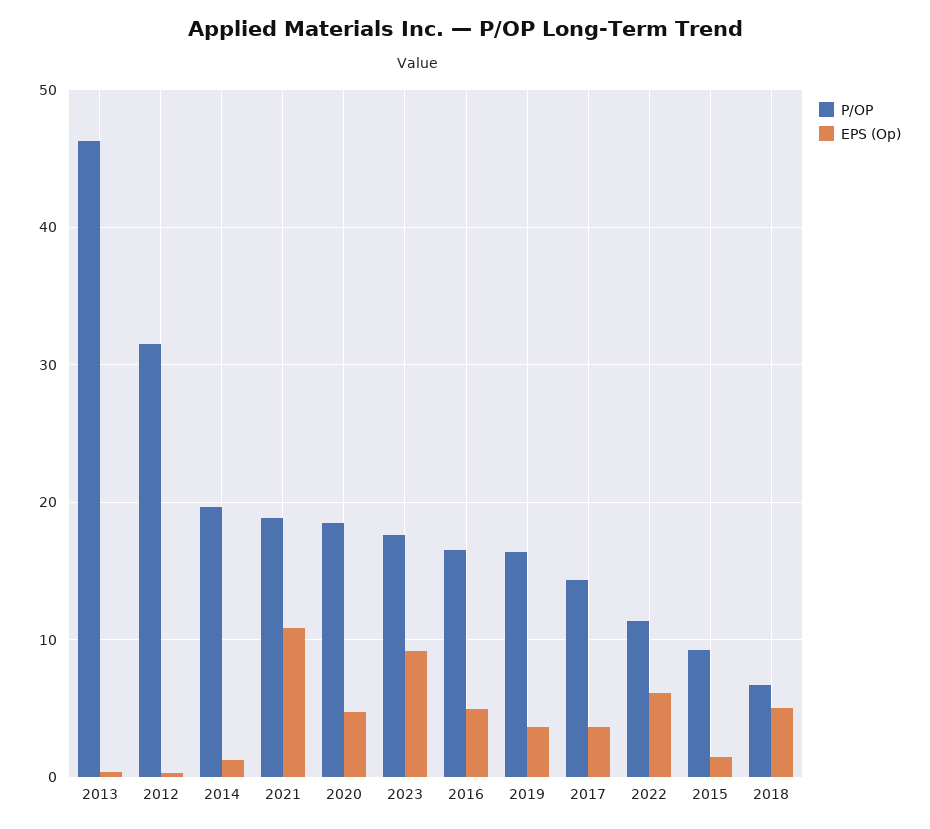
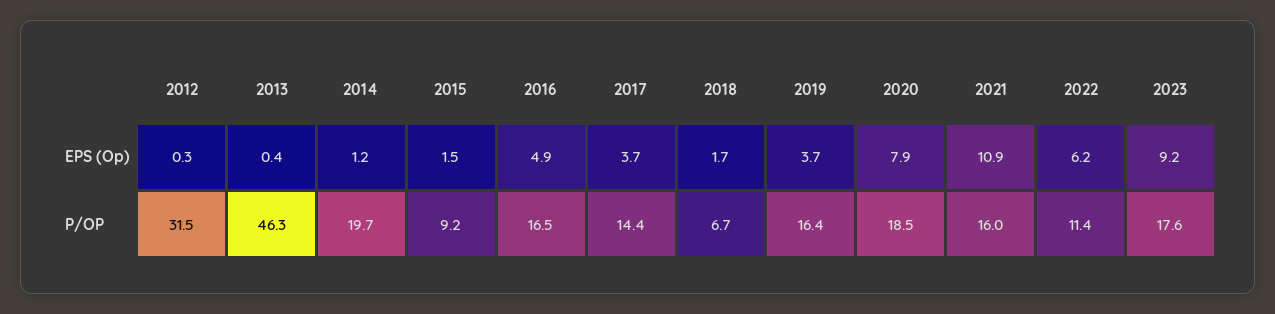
P/OP, 2021: 19 -> 16
EPS (Op), 2020: 5 -> 7.9
EPS (Op), 2018: 5 -> 1.7

